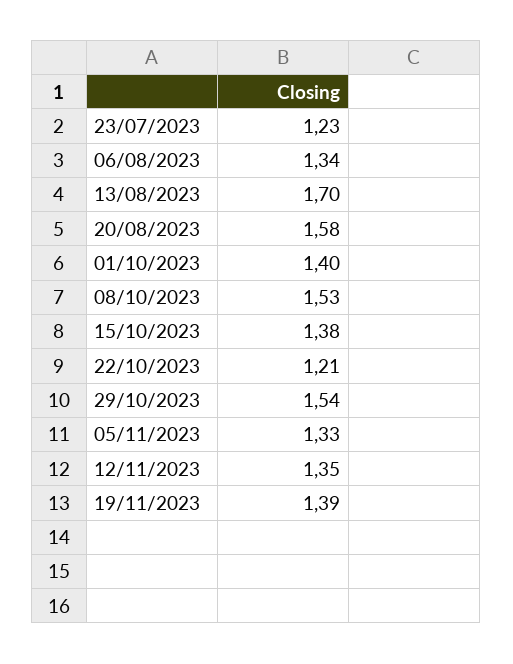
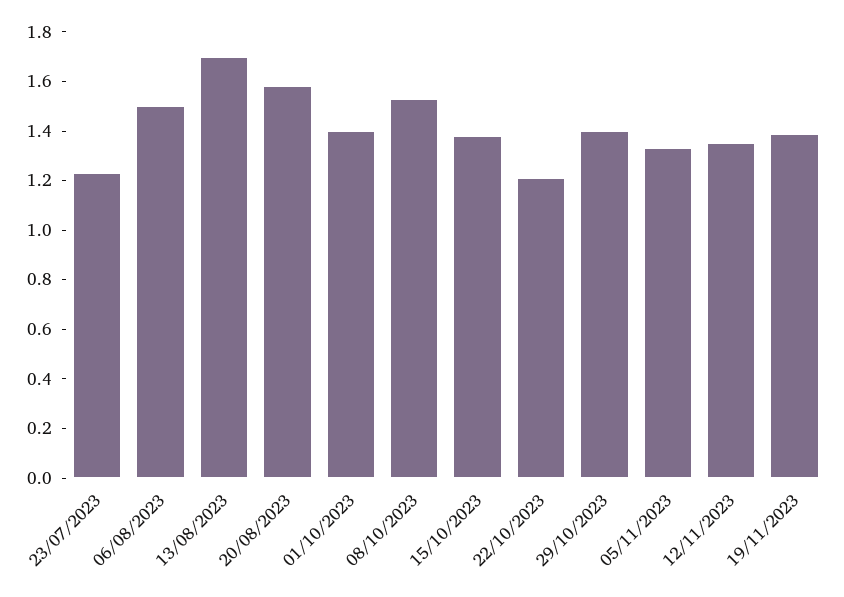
06/08/2023: 1.34 -> 1.5
29/10/2023: 1.54 -> 1.4

